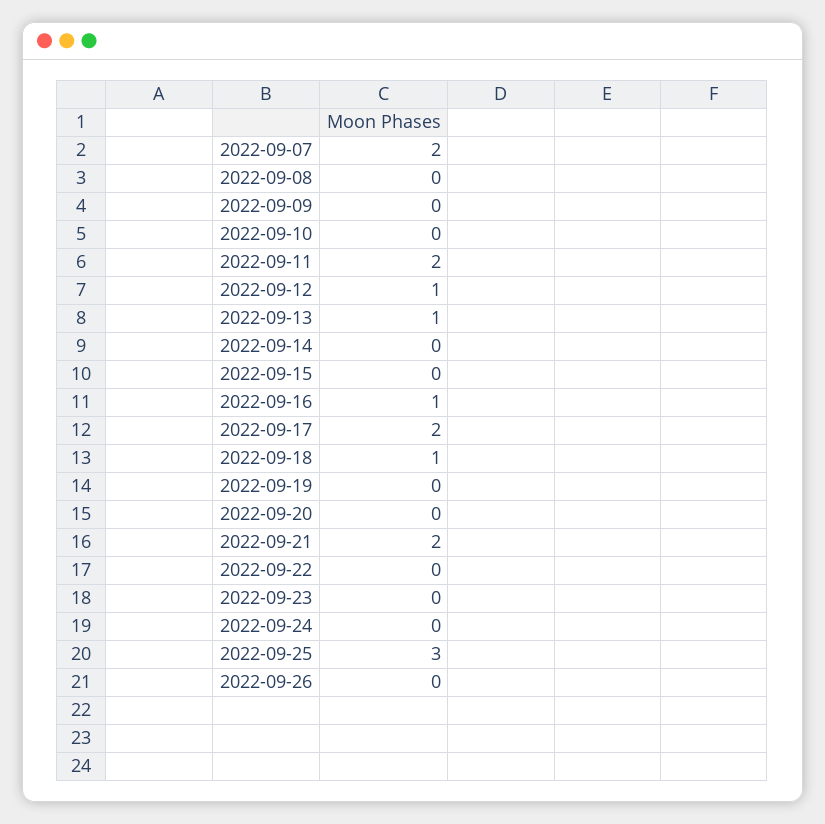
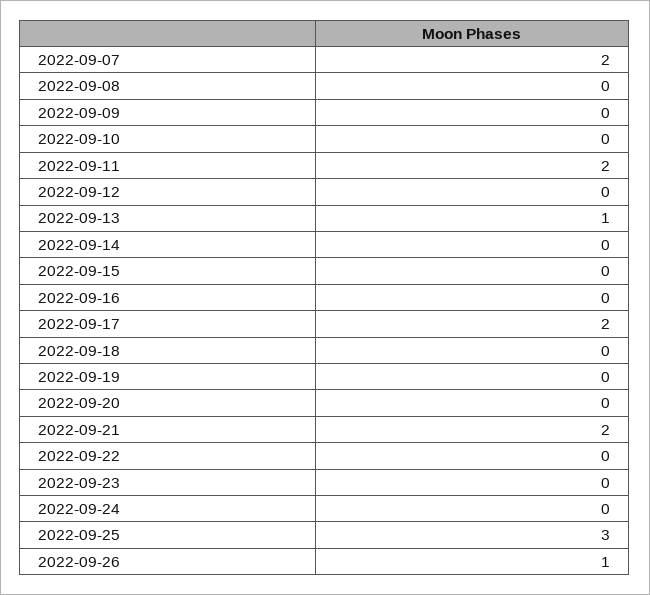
2022-09-12: 1 -> 0
2022-09-16: 1 -> 0
2022-09-18: 1 -> 0
2022-09-26: 0 -> 1

